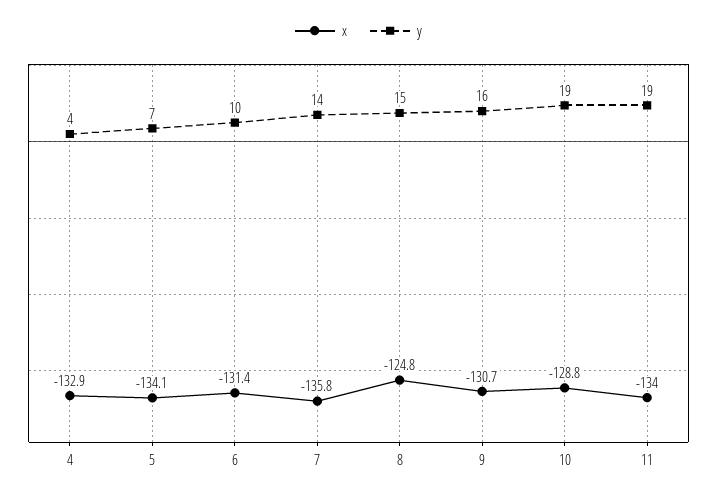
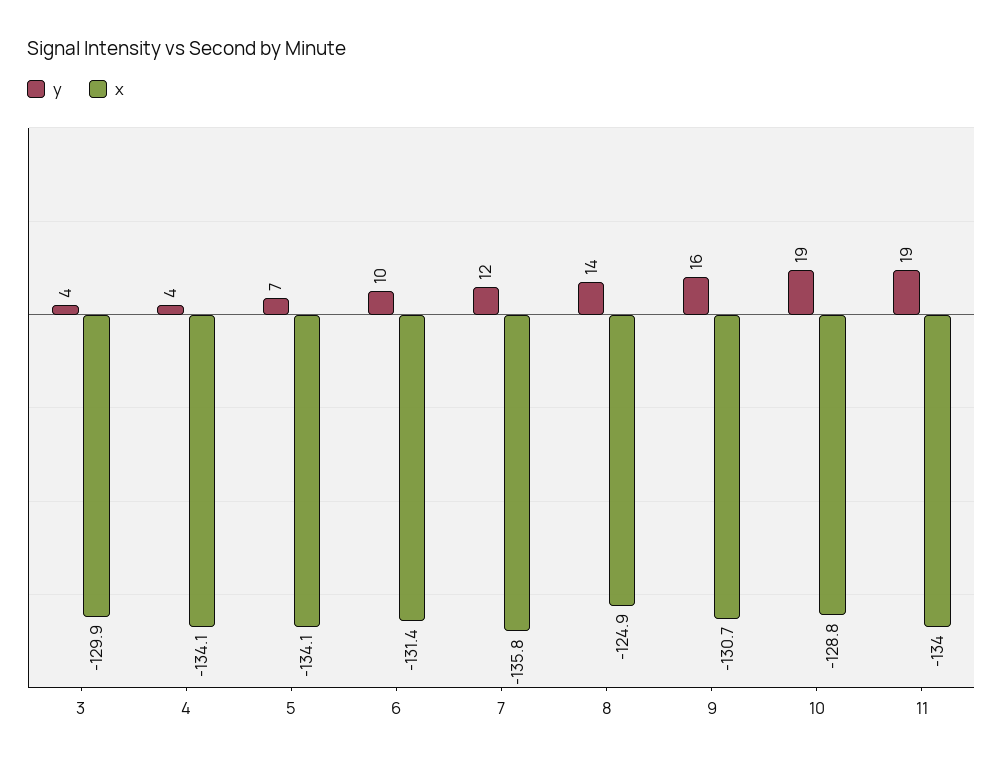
x, 4: -132.9 -> -134.1
y, 7: 14 -> 12
x, 8: -124.8 -> -124.9
y, 8: 15 -> 14
y, 3: none -> 4
x, 3: none -> -129.9

